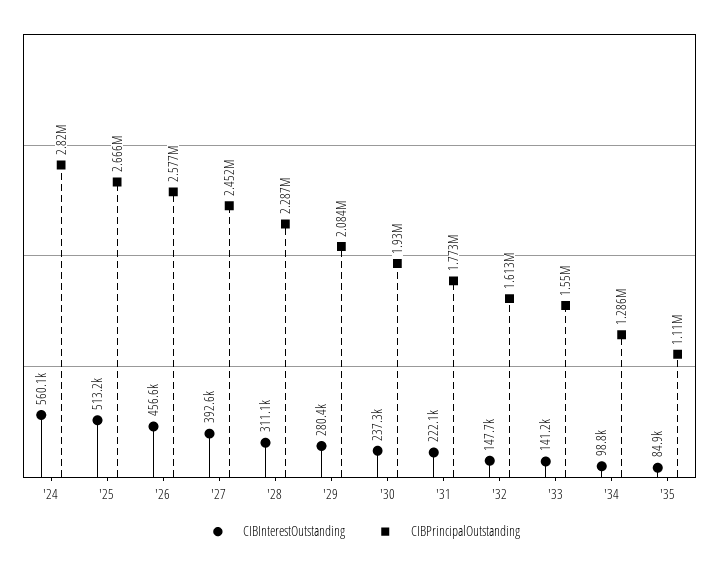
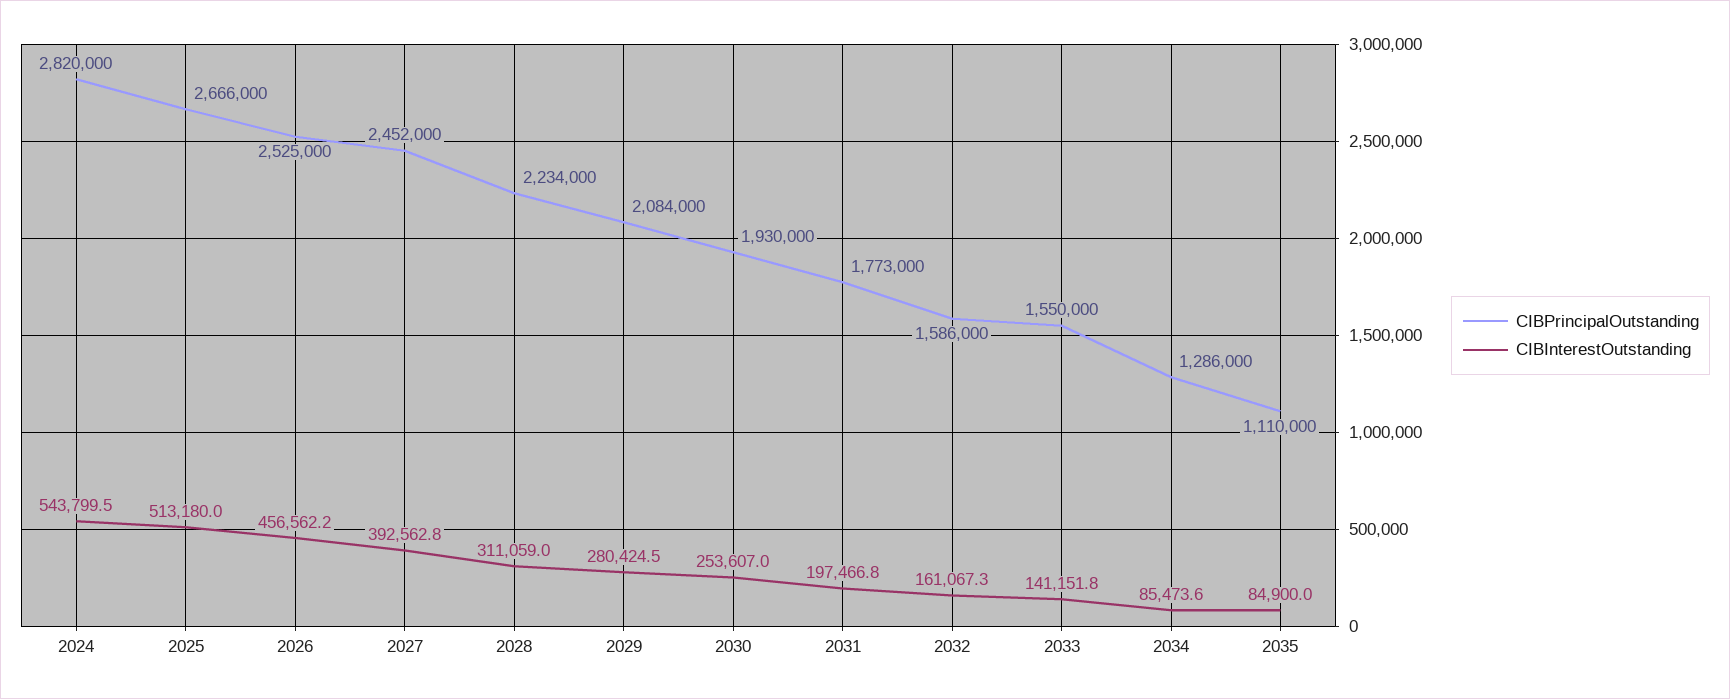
CIBInterestOutstanding, '24: 560100 -> 543799.5
CIBPrincipalOutstanding, '26: 2577000 -> 2525000
CIBPrincipalOutstanding, '28: 2287000 -> 2234000
CIBInterestOutstanding, '30: 237300 -> 253607
CIBInterestOutstanding, '31: 222100 -> 197466.8
CIBInterestOutstanding, '32: 147700 -> 161067.3
CIBPrincipalOutstanding, '32: 1613000 -> 1586000
CIBInterestOutstanding, '34: 98800 -> 85473.6

